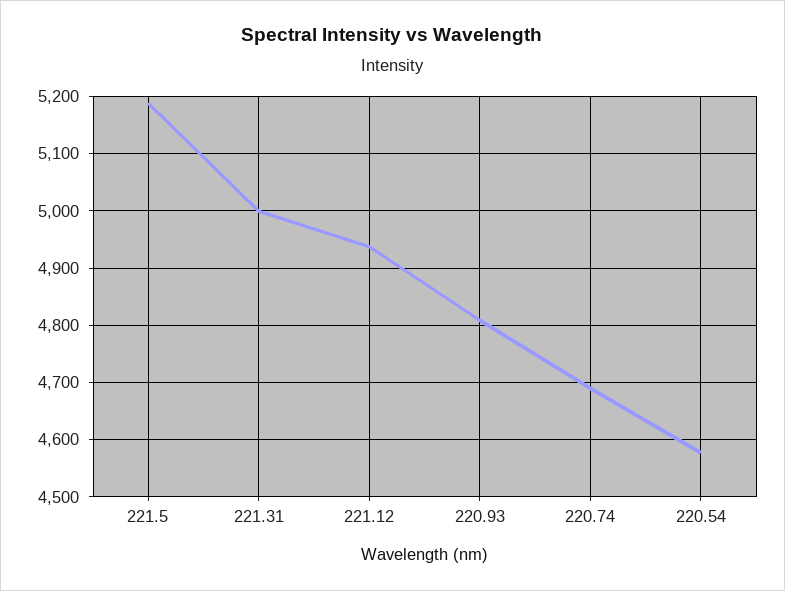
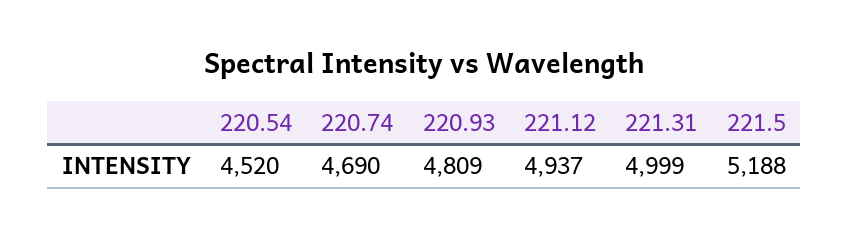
220.54: 4580 -> 4520

